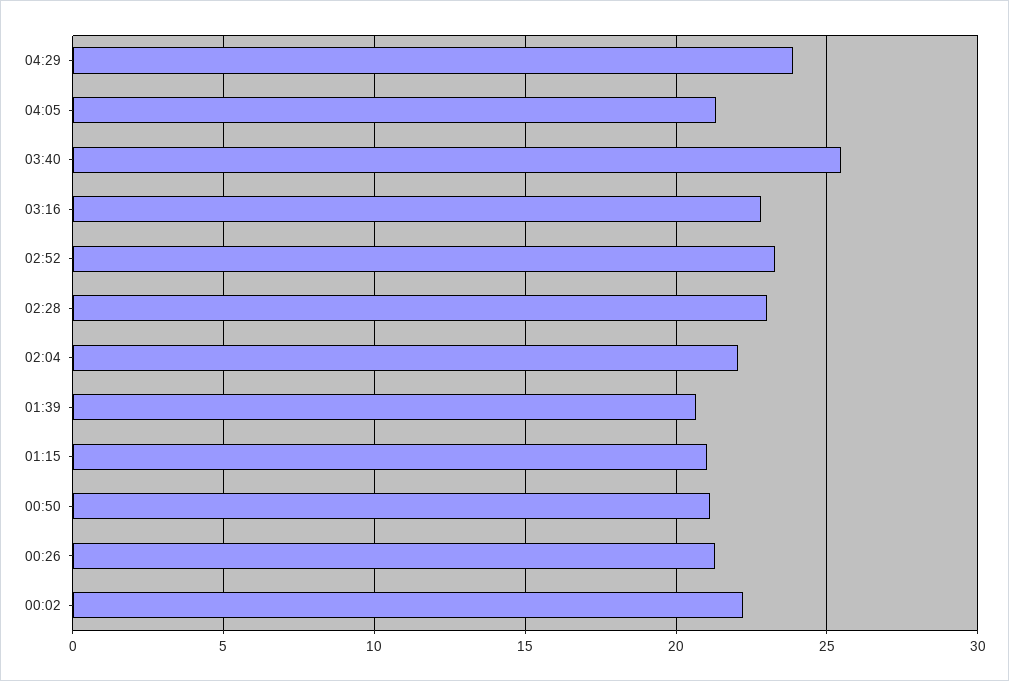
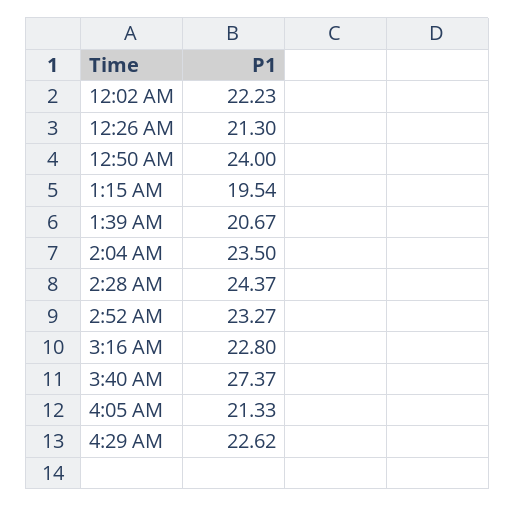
04:29: 24 -> 22.62
03:40: 25.5 -> 27.37
02:28: 23 -> 24.37
02:04: 22 -> 23.5
01:15: 21 -> 19.54
00:50: 21 -> 24

